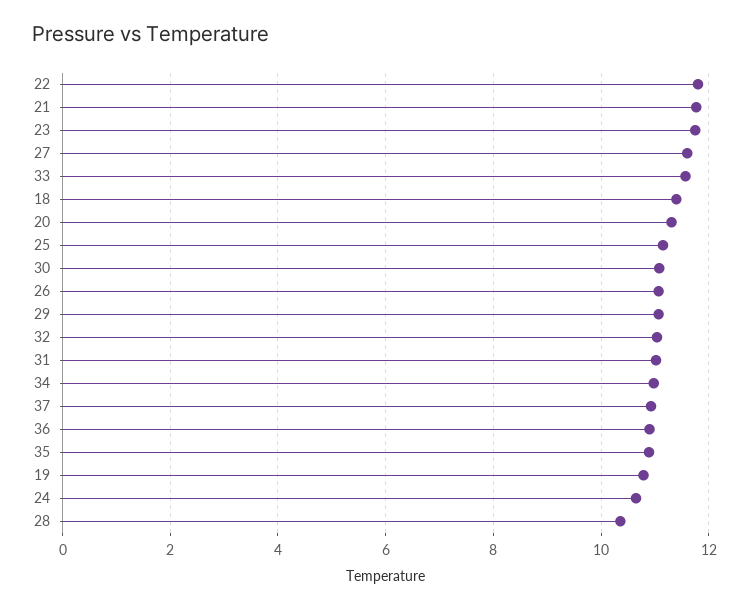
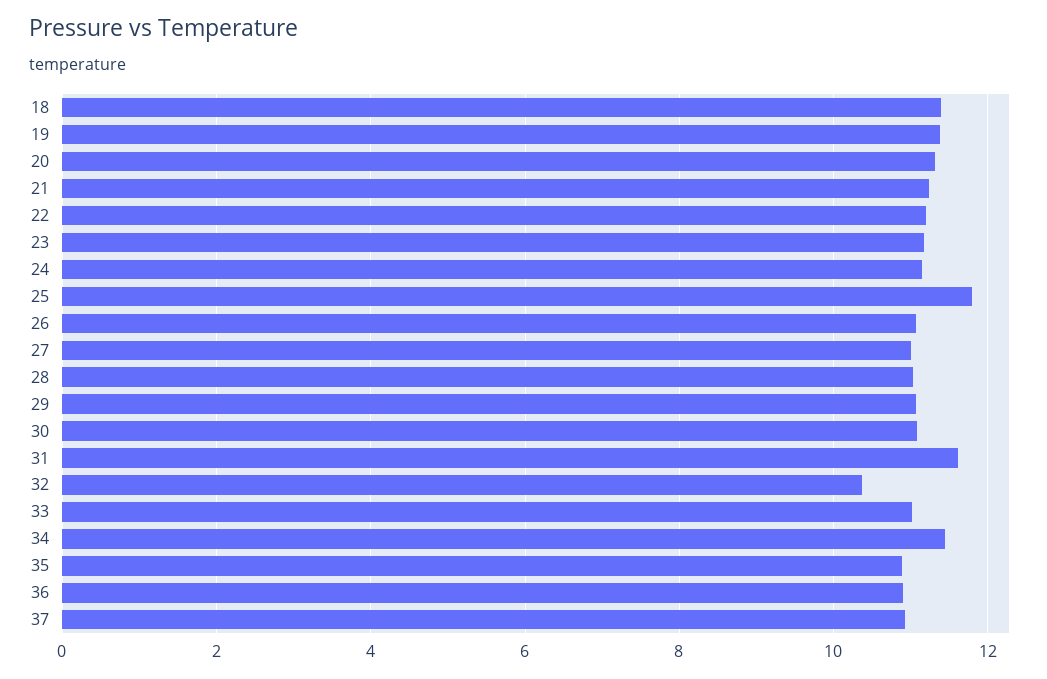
22: 11.8 -> 11.2
21: 11.8 -> 11.2
23: 11.8 -> 11.2
27: 11.6 -> 11
33: 11.6 -> 11
25: 11.2 -> 11.8
32: 11 -> 10.4
31: 11 -> 11.6
34: 11 -> 11.4
19: 10.8 -> 11.4
24: 10.6 -> 11.2
28: 10.4 -> 11

